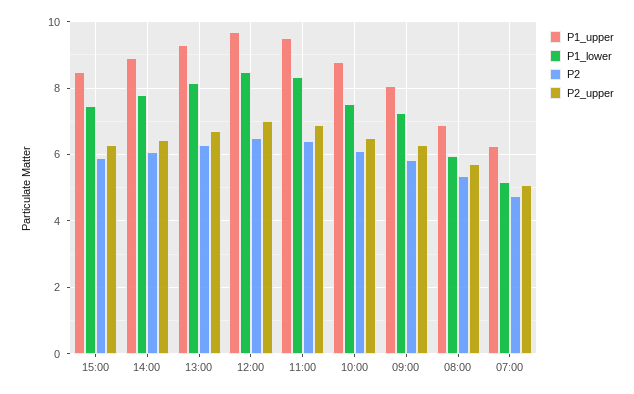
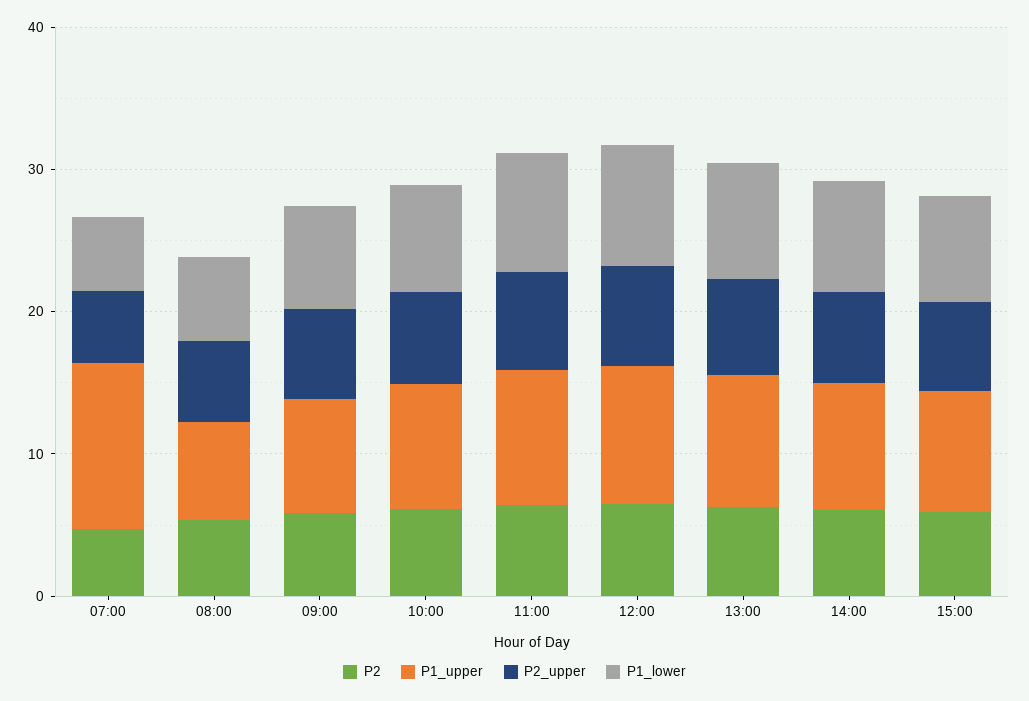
P1_upper, 07:00: 6.2 -> 12

